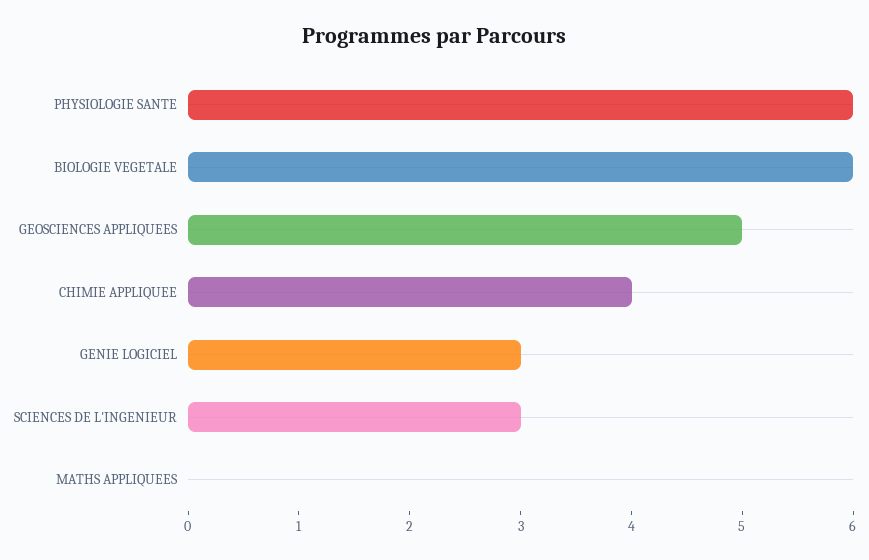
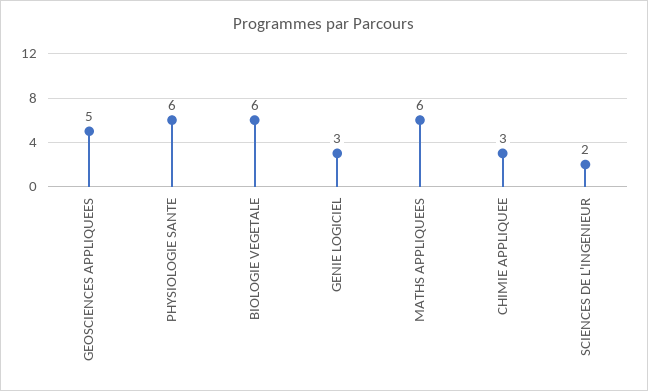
CHIMIE APPLIQUEE: 4 -> 3
SCIENCES DE L'INGENIEUR: 3 -> 2
MATHS APPLIQUEES: 0 -> 6

